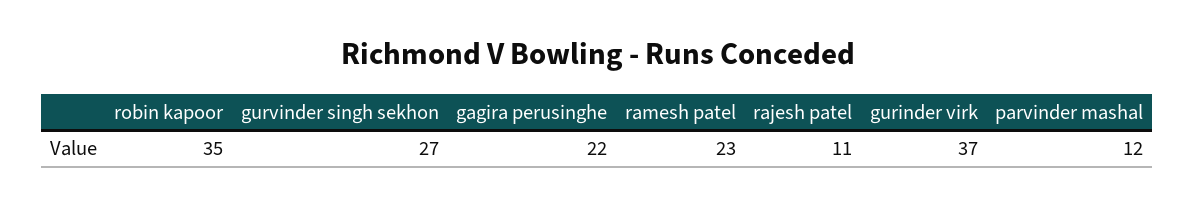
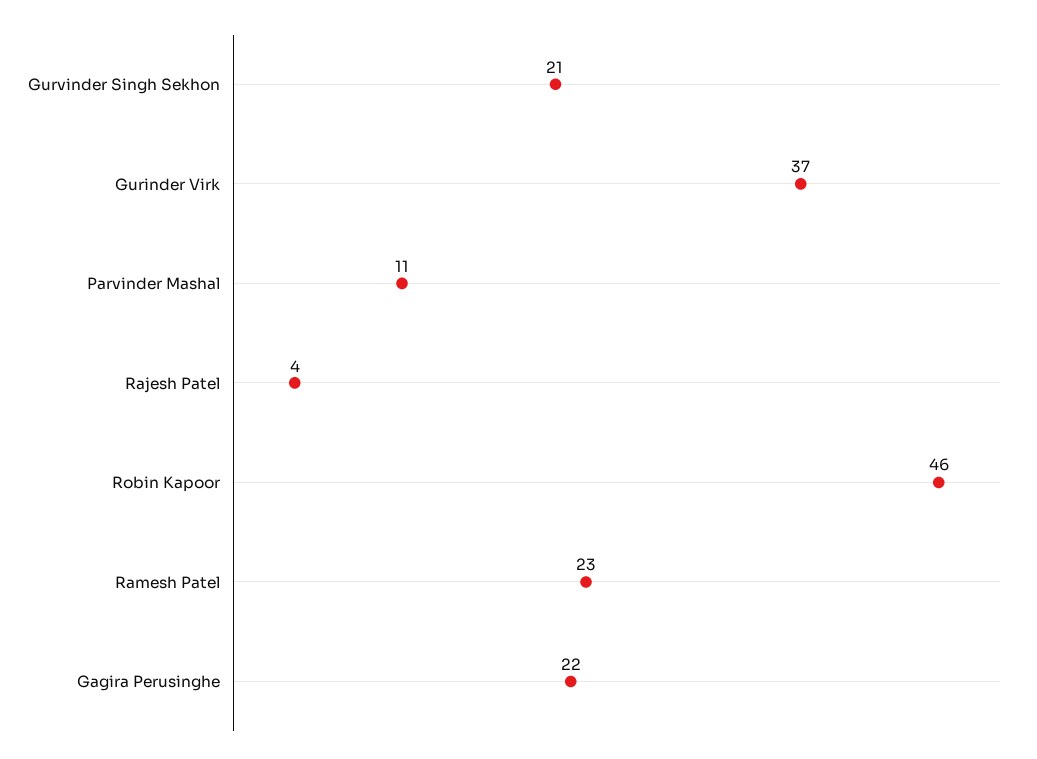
robin kapoor: 35 -> 46
gurvinder singh sekhon: 27 -> 21
rajesh patel: 11 -> 4
parvinder mashal: 12 -> 11

